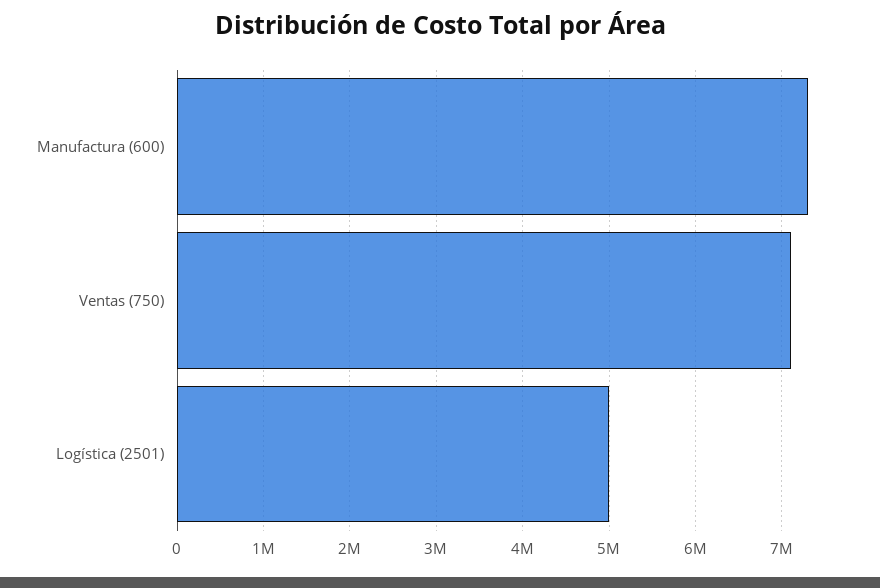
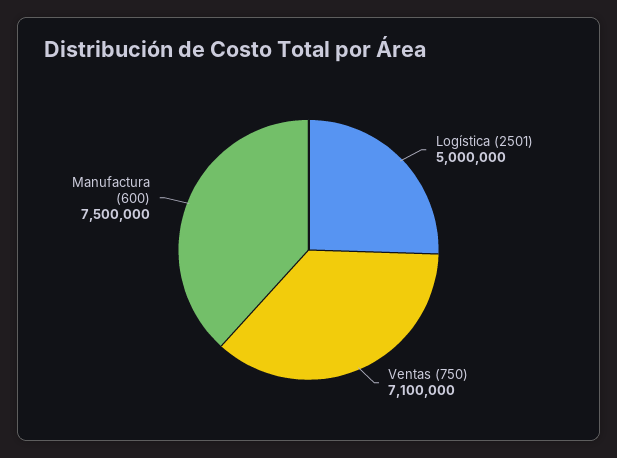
Manufactura (600): 7300000 -> 7500000

